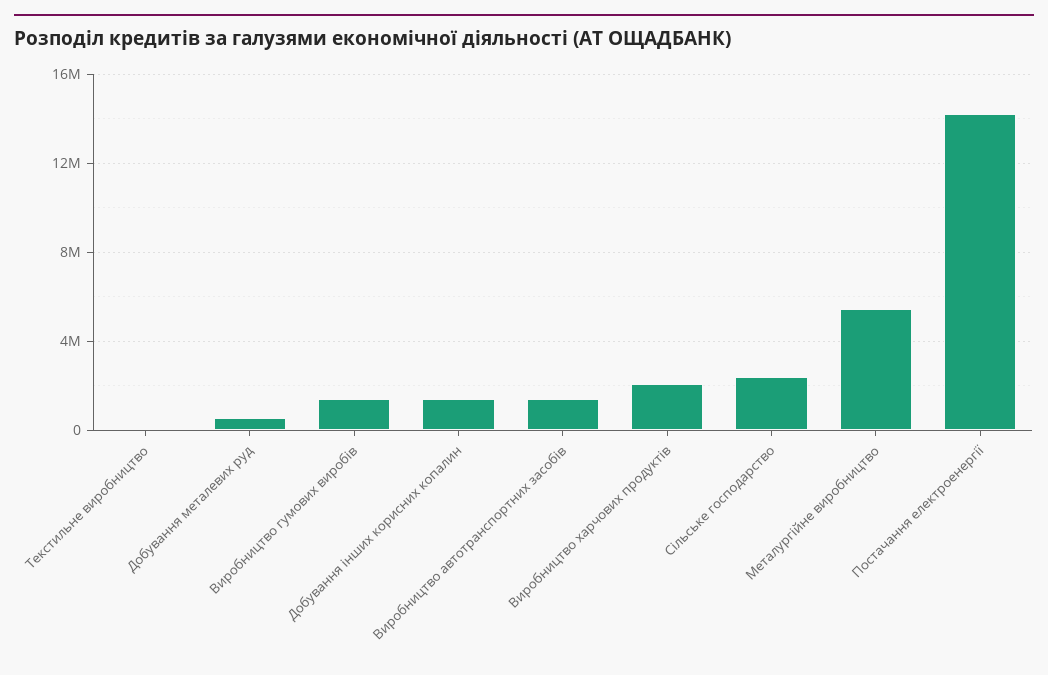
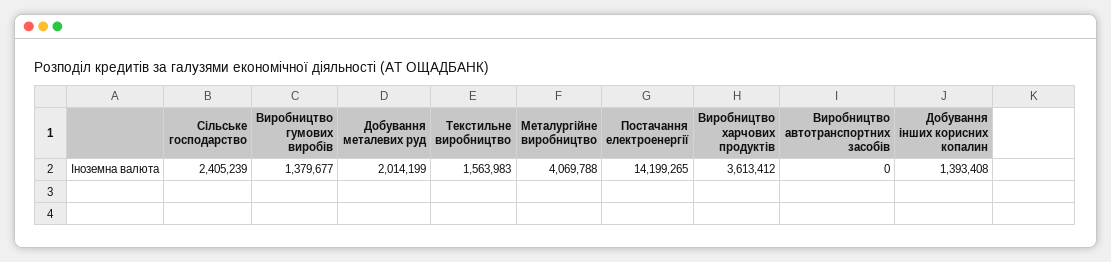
Текстильне виробництво: 0 -> 1563983
Добування металевих руд: 500000 -> 2014199
Виробництво автотранспортних засобів: 1500000 -> 0
Виробництво харчових продуктів: 2000000 -> 3613412
Металургійне виробництво: 5500000 -> 4069788

